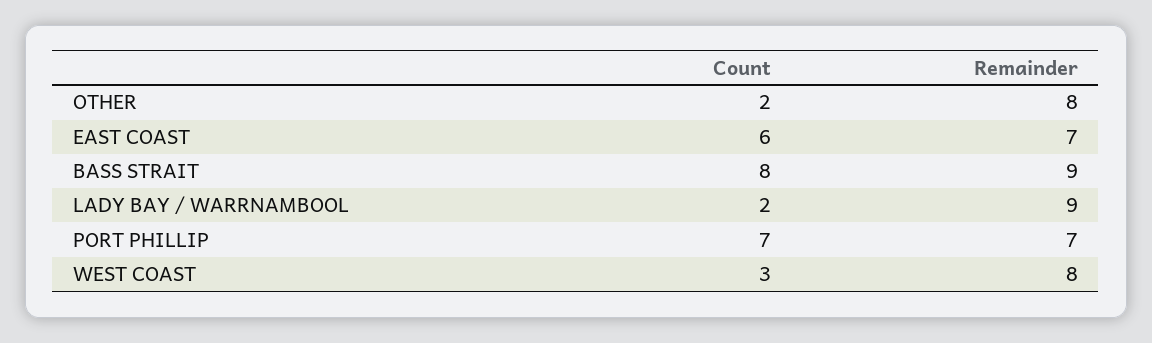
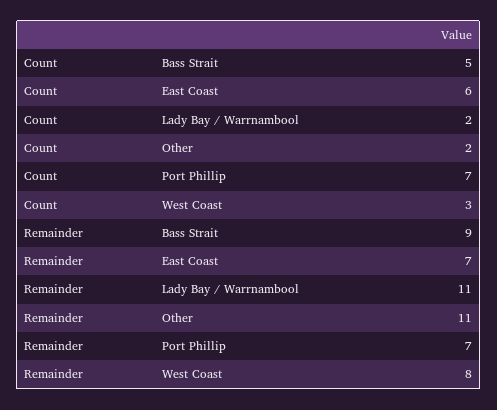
Remainder, OTHER: 8 -> 11
Count, BASS STRAIT: 8 -> 5
Remainder, LADY BAY / WARRNAMBOOL: 9 -> 11

